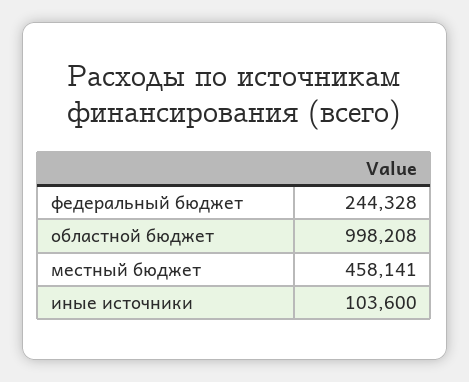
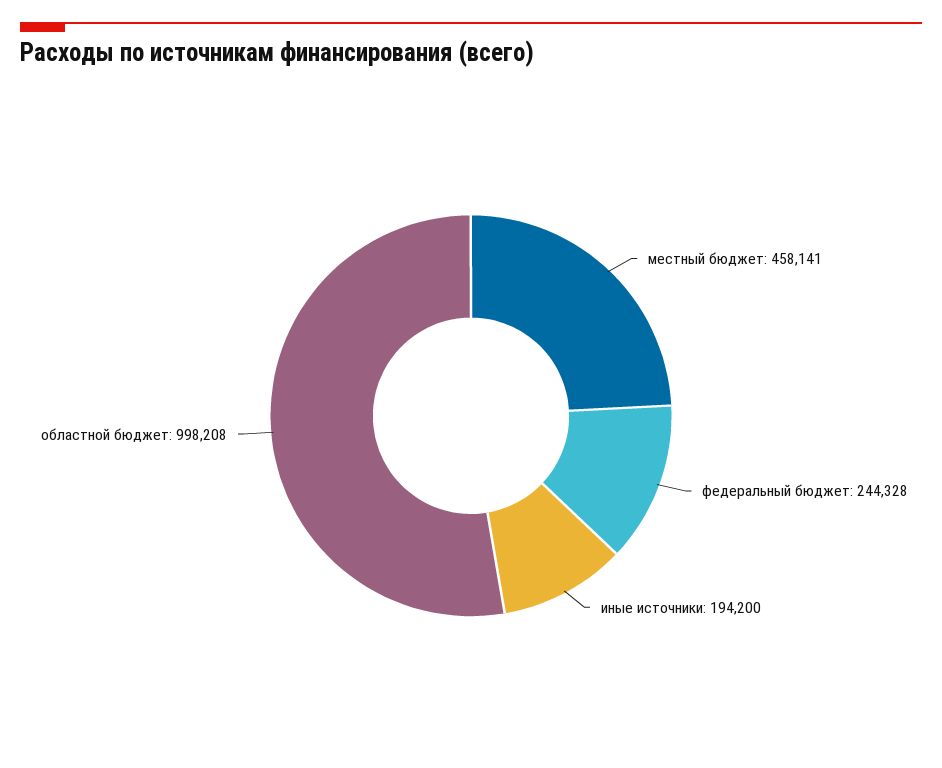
иные источники: 103600 -> 194200

